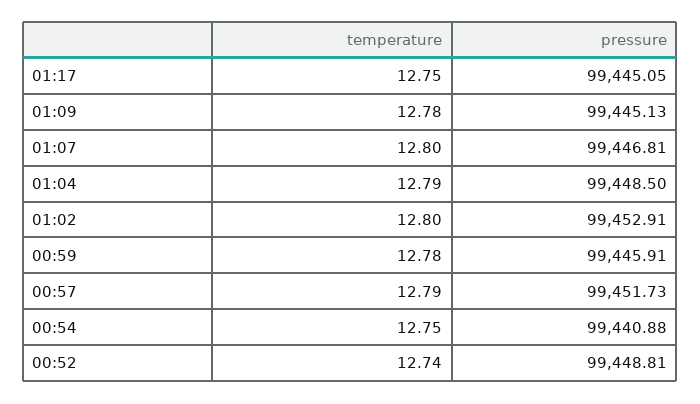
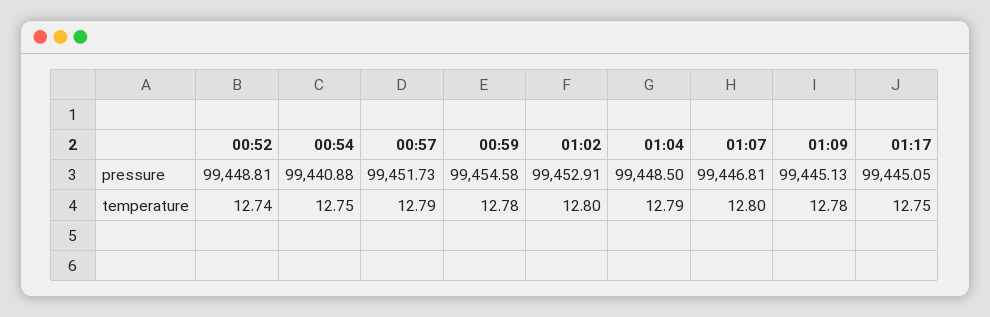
pressure, 00:59: 99445.91 -> 99454.58

